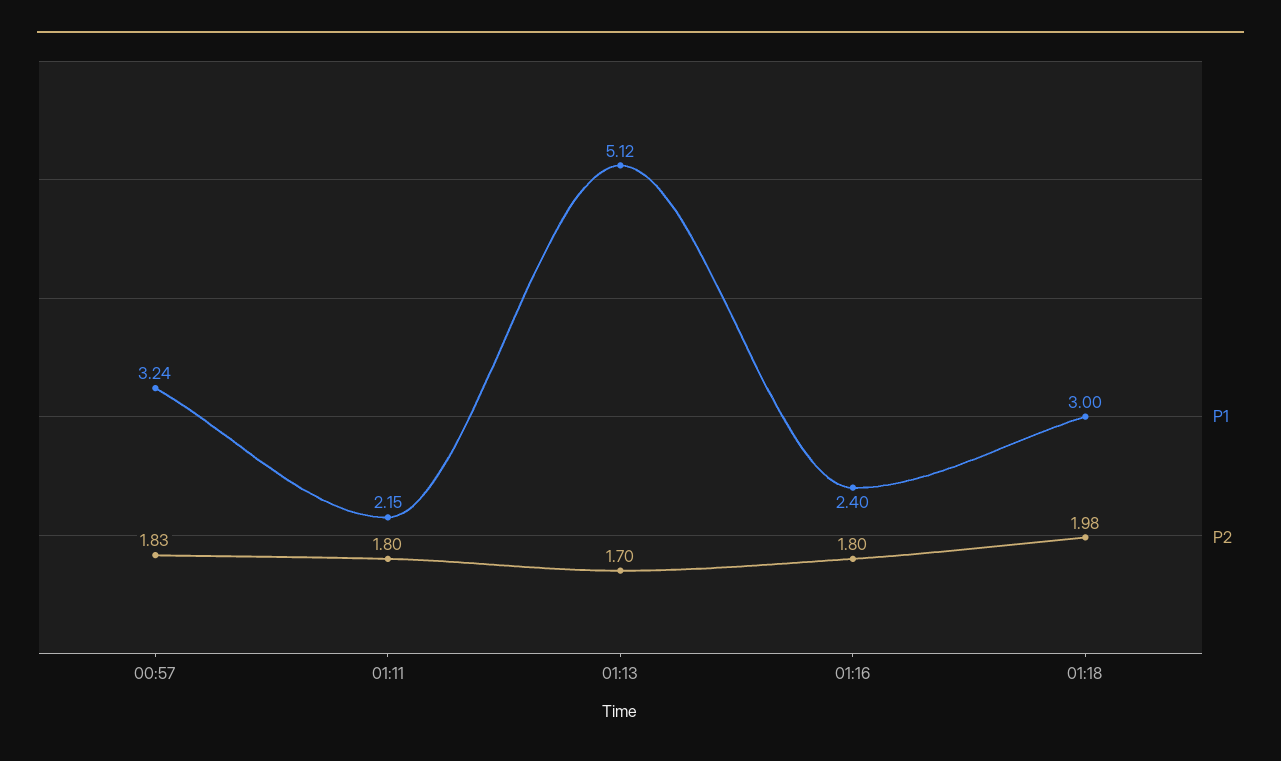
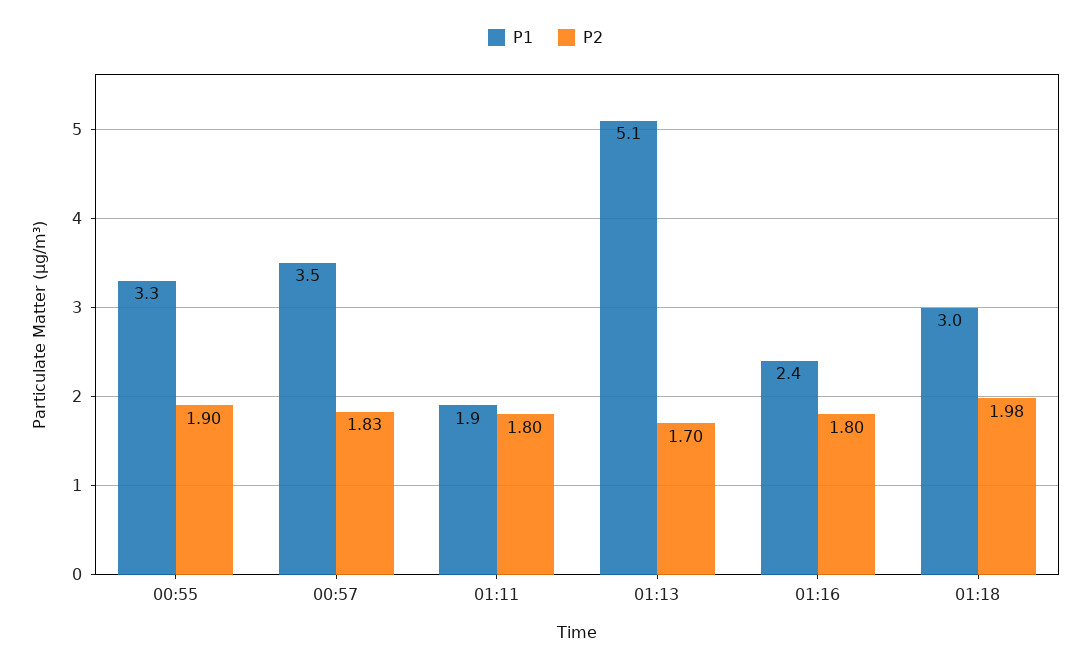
P1, 00:57: 3.24 -> 3.5
P1, 01:11: 2.15 -> 1.9
P1, 00:55: none -> 3.3
P2, 00:55: none -> 1.9

